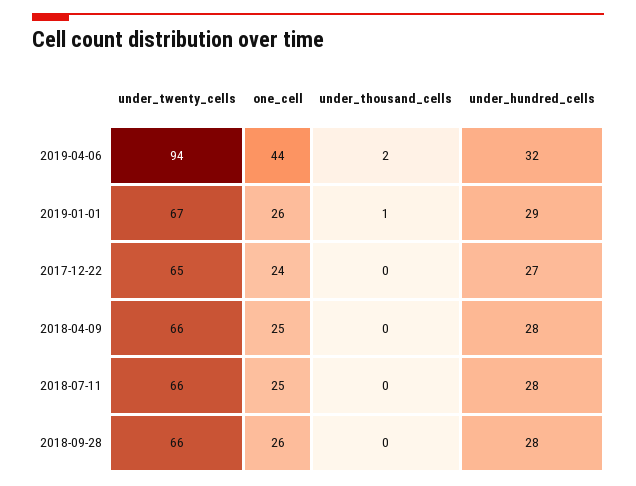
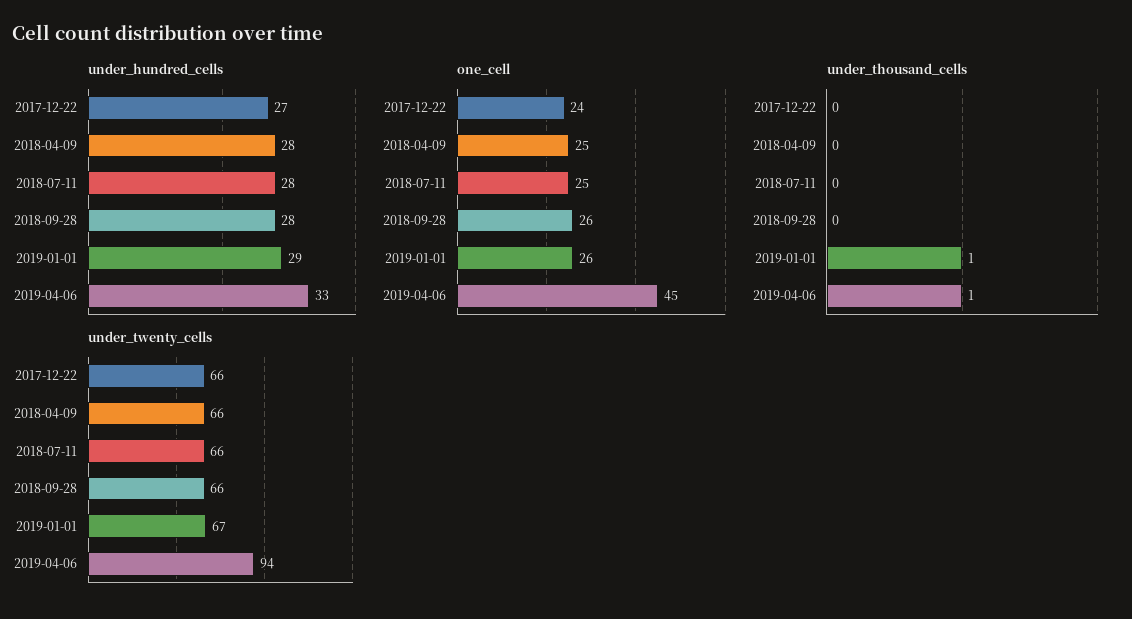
one_cell, 2019-04-06: 44 -> 45
under_thousand_cells, 2019-04-06: 2 -> 1
under_hundred_cells, 2019-04-06: 32 -> 33
under_twenty_cells, 2017-12-22: 65 -> 66

